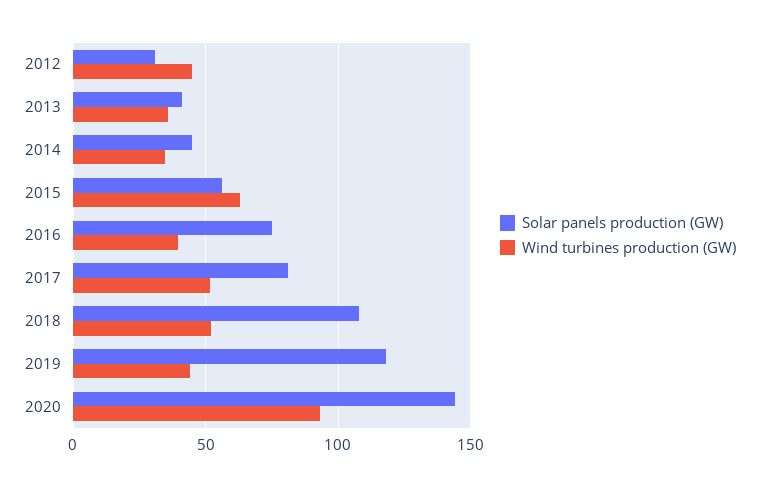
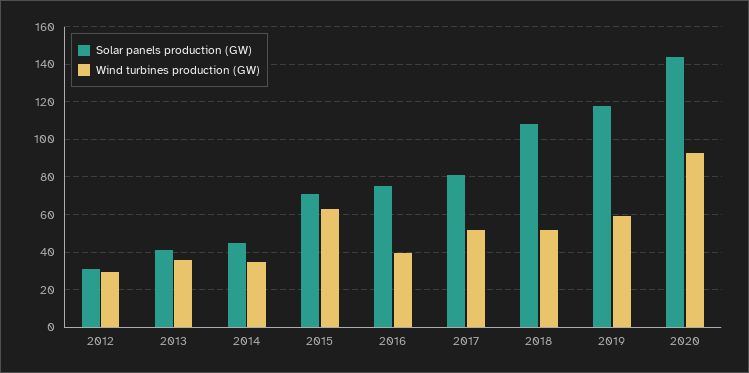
Wind turbines production (GW), 2012: 45 -> 30
Solar panels production (GW), 2015: 55 -> 70
Wind turbines production (GW), 2019: 45 -> 60

